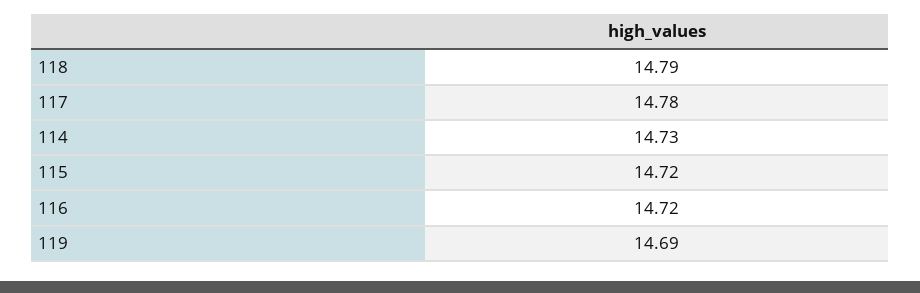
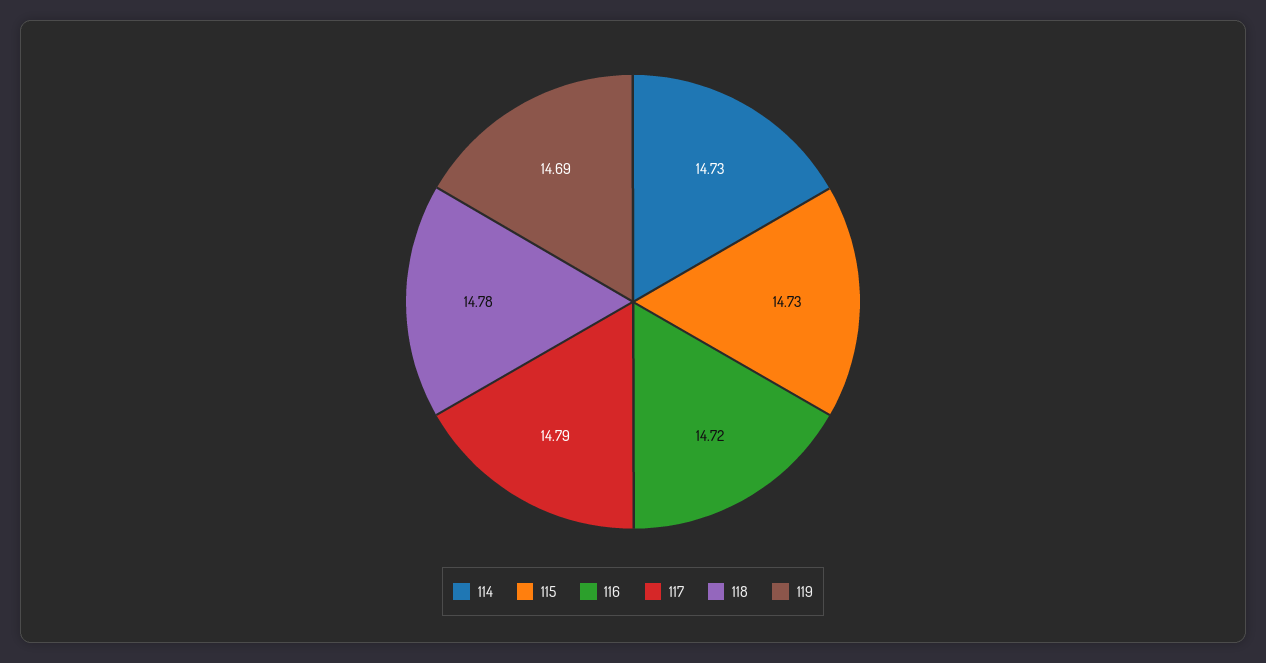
118: 14.79 -> 14.78
117: 14.78 -> 14.79
115: 14.72 -> 14.73

